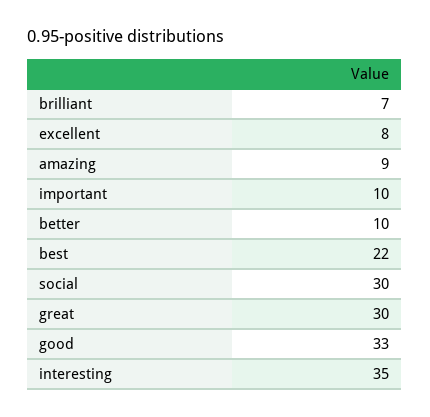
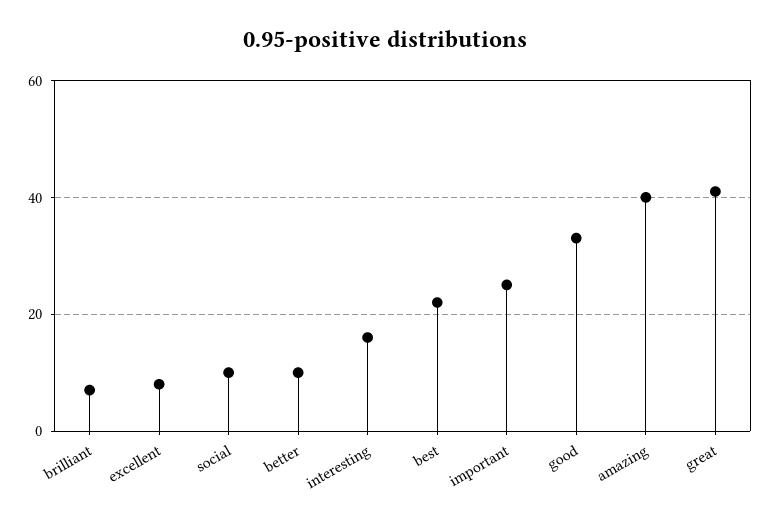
amazing: 9 -> 40
important: 10 -> 25
social: 30 -> 10
great: 30 -> 40
interesting: 35 -> 15

